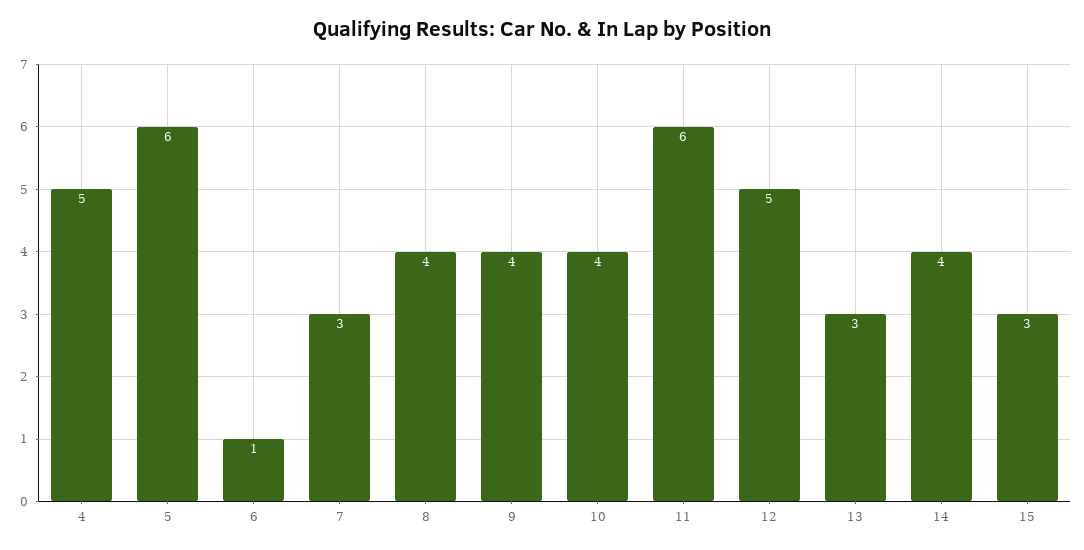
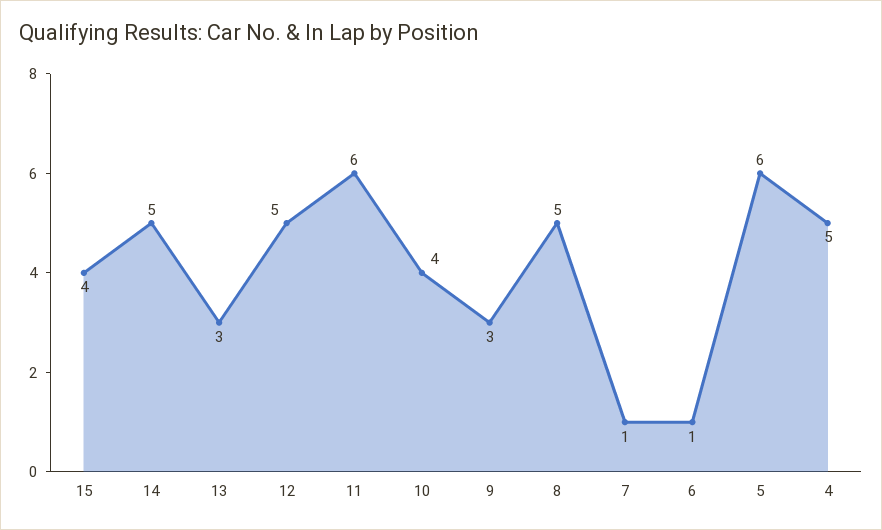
7: 3 -> 1
8: 4 -> 5
9: 4 -> 3
14: 4 -> 5
15: 3 -> 4

